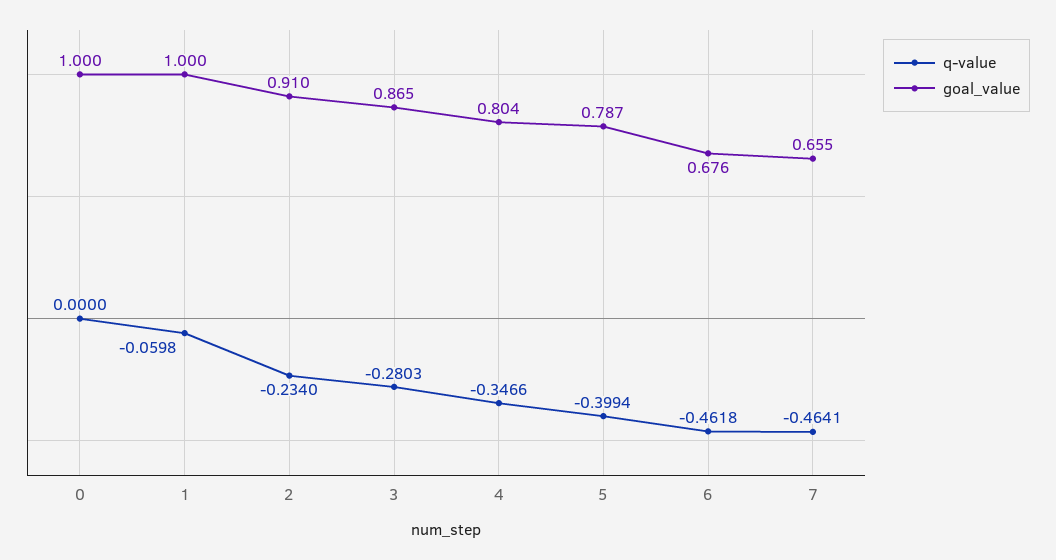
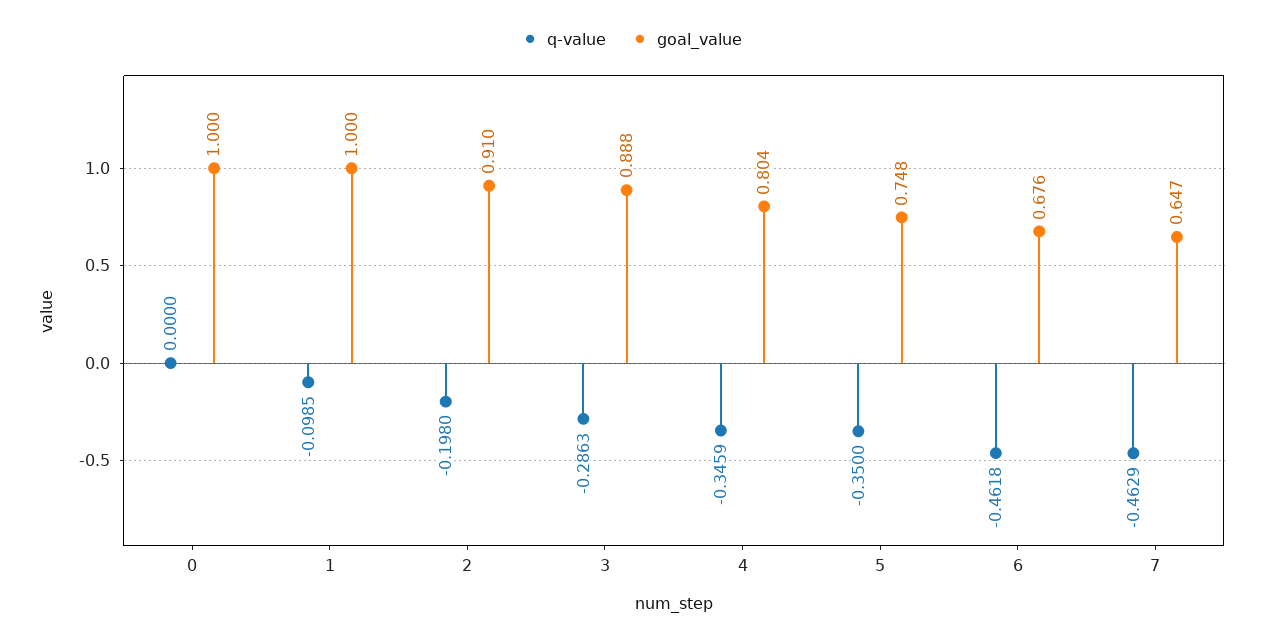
q-value, 1: -0.0598 -> -0.0985
q-value, 2: -0.234 -> -0.198
q-value, 3: -0.2803 -> -0.2863
goal_value, 3: 0.865 -> 0.888
q-value, 4: -0.3466 -> -0.3459
q-value, 5: -0.3994 -> -0.35
goal_value, 5: 0.787 -> 0.748
q-value, 7: -0.4641 -> -0.4629
goal_value, 7: 0.655 -> 0.647

